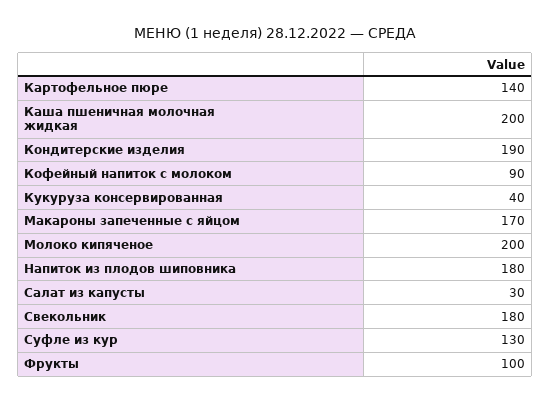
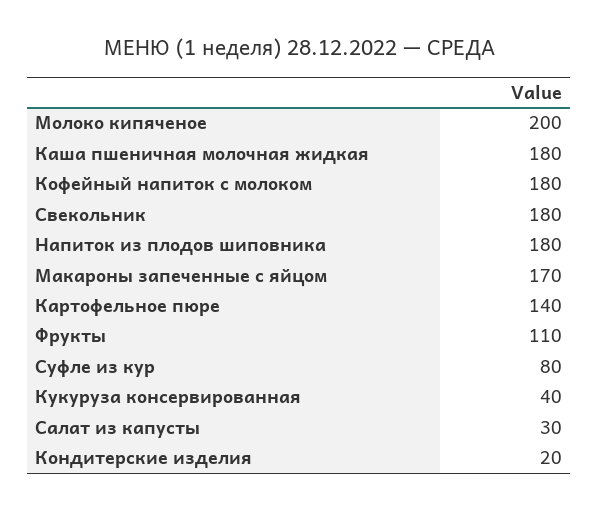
Каша пшеничная молочная жидкая: 200 -> 180
Кондитерские изделия: 190 -> 20
Кофейный напиток с молоком: 90 -> 180
Суфле из кур: 130 -> 80
Фрукты: 100 -> 110

